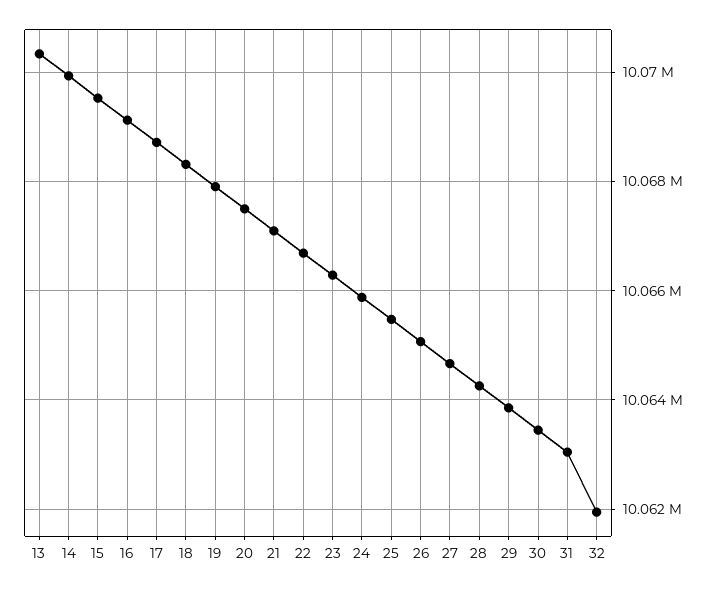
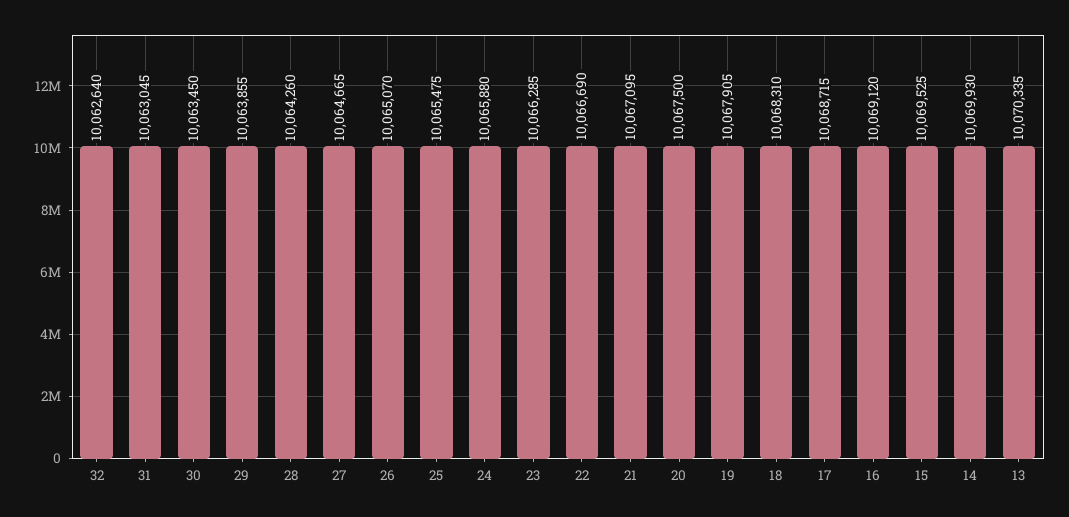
32: 10062000 -> 10062640

